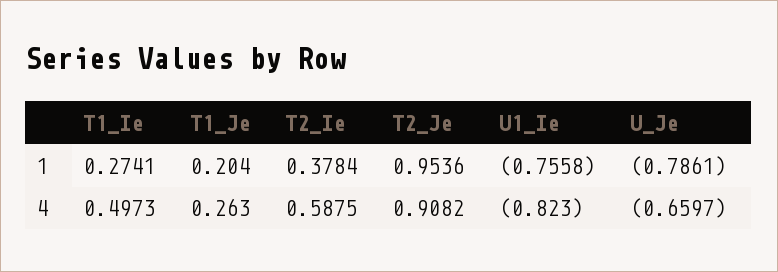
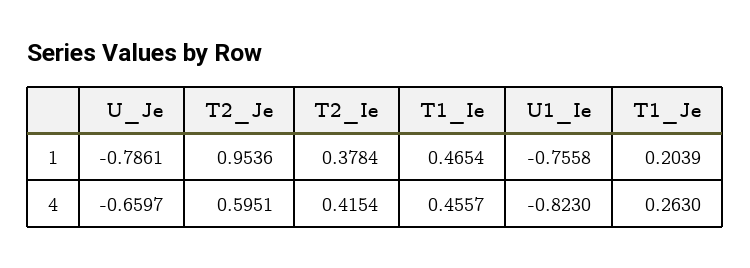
T1_Ie, 1: 0.2741 -> 0.4654
T1_Je, 1: 0.204 -> 0.2039
T1_Ie, 4: 0.4973 -> 0.4557
T2_Ie, 4: 0.5875 -> 0.4154
T2_Je, 4: 0.9082 -> 0.5951

